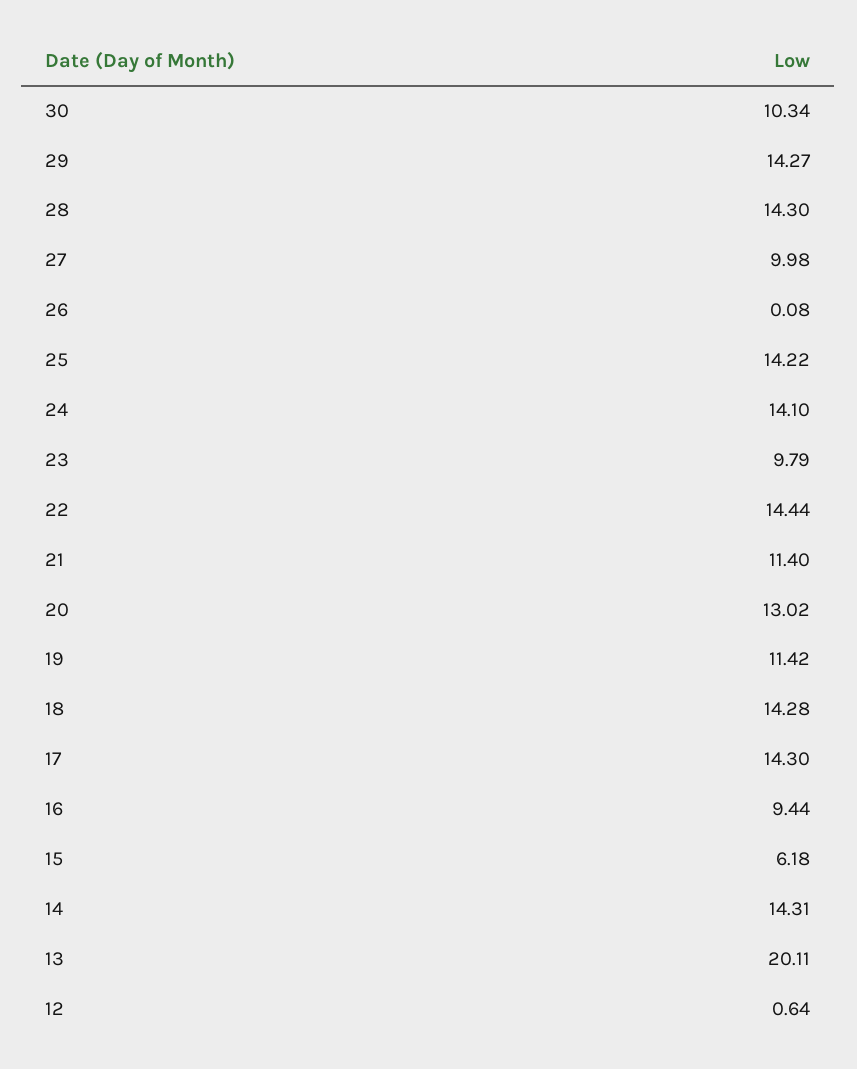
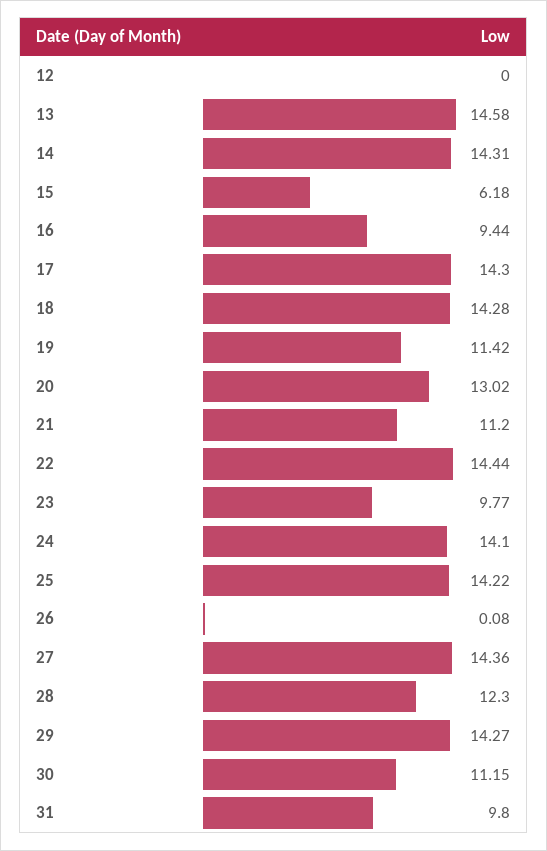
30: 10.34 -> 11.15
28: 14.3 -> 12.3
27: 9.98 -> 14.36
23: 9.79 -> 9.77
21: 11.4 -> 11.2
13: 20.11 -> 14.58
12: 0.64 -> 0
31: none -> 9.8

